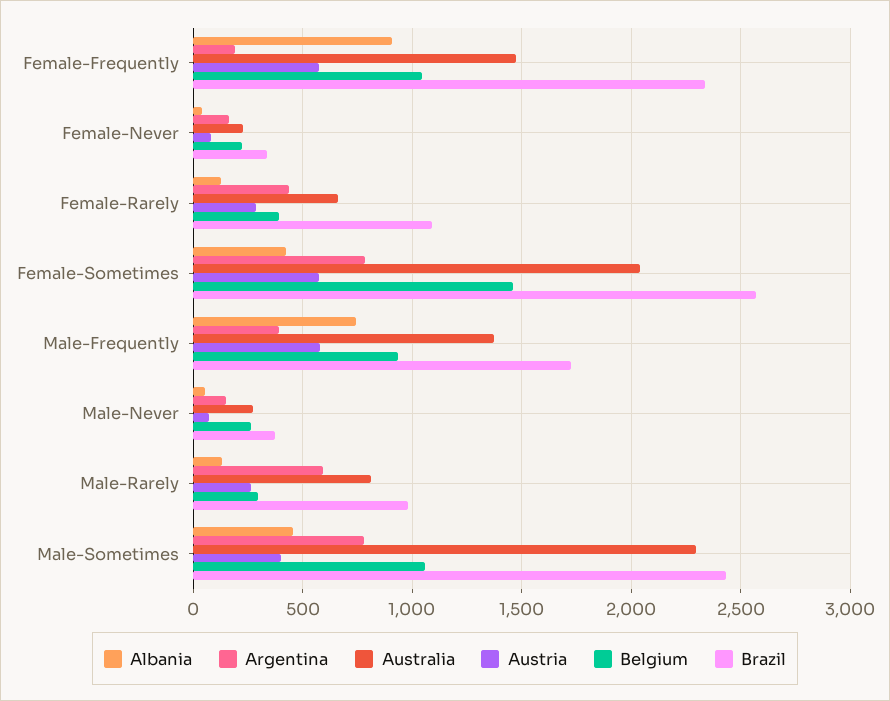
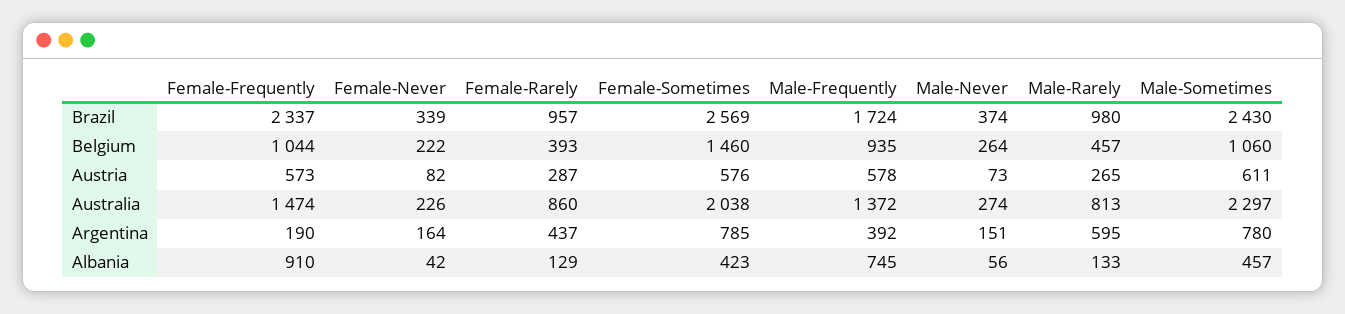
Australia, Female-Rarely: 650 -> 860
Brazil, Female-Rarely: 1100 -> 957
Belgium, Male-Rarely: 300 -> 457
Austria, Male-Sometimes: 400 -> 611

